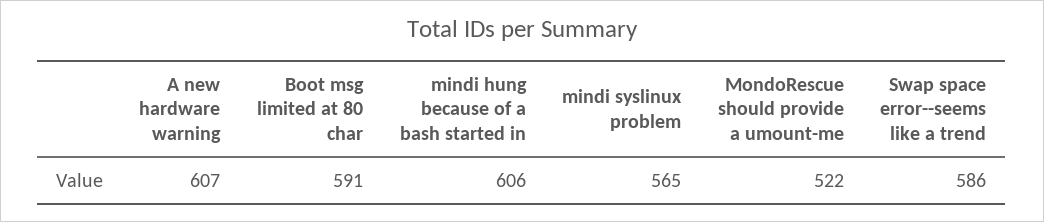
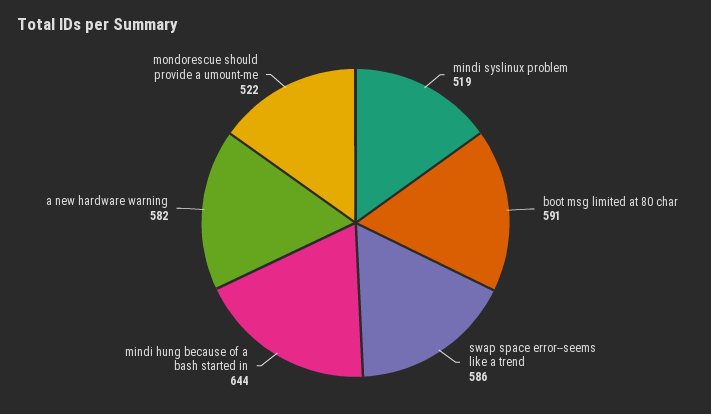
A new hardware warning: 607 -> 582
mindi hung because of a bash started in: 606 -> 644
mindi syslinux problem: 565 -> 519

